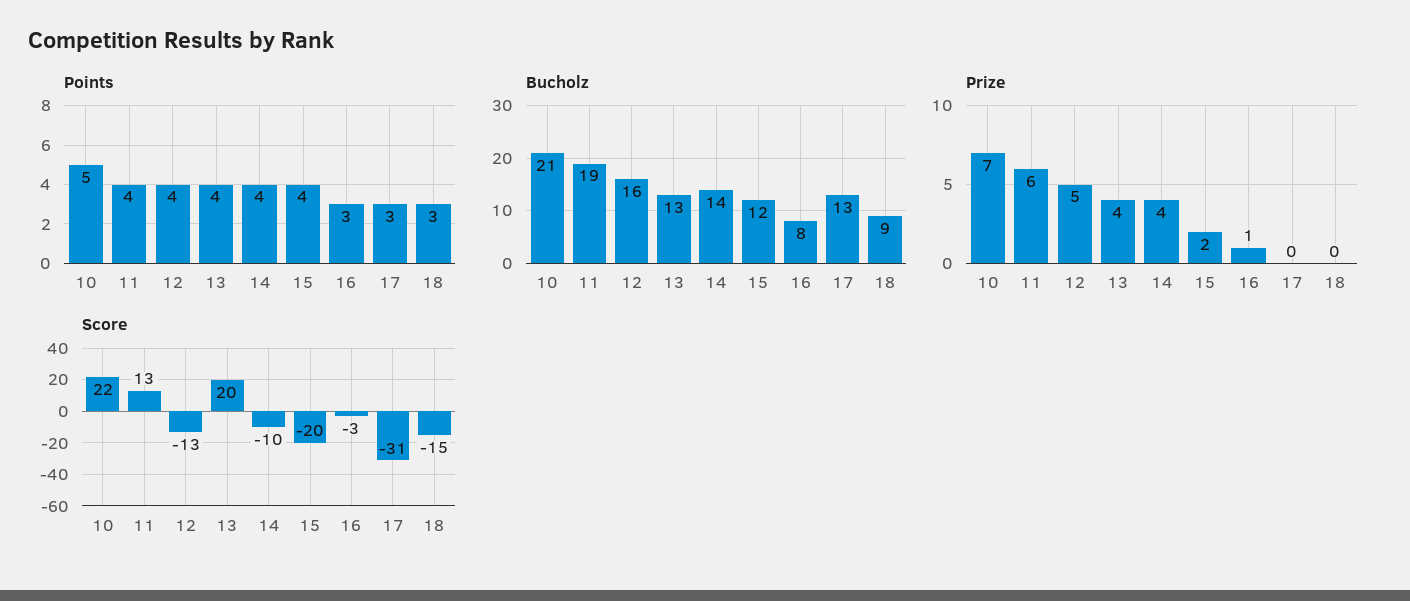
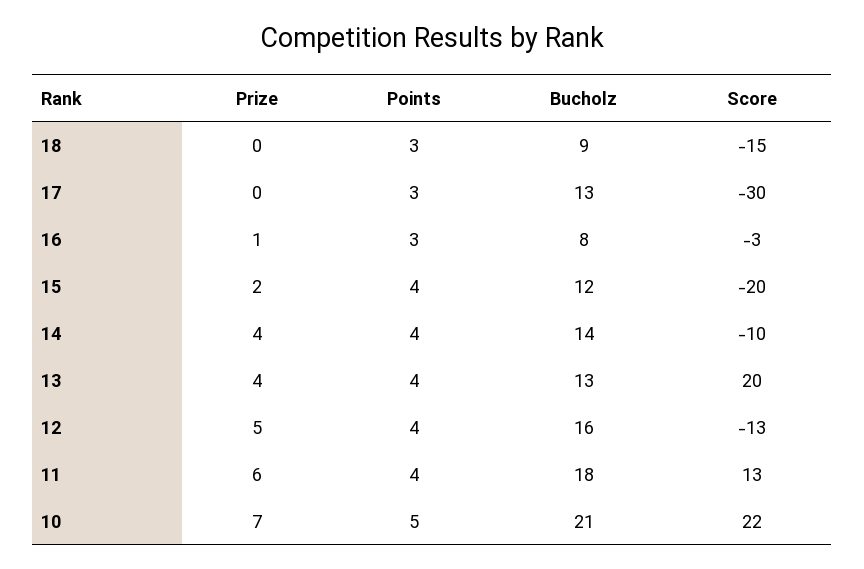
Bucholz, 11: 19 -> 18
Score, 17: -31 -> -30

